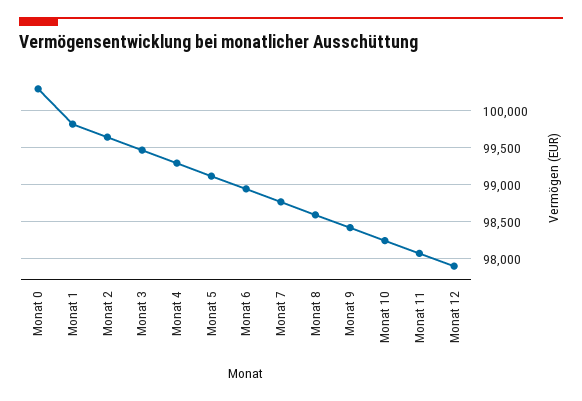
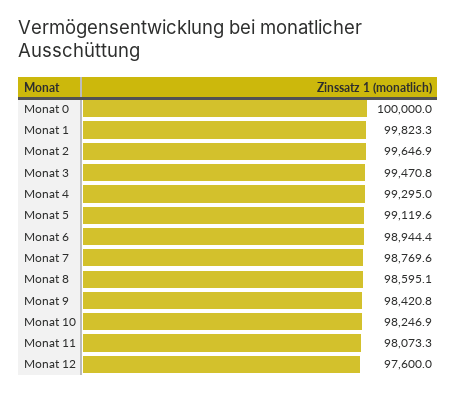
Monat 0: 100300 -> 100000
Monat 12: 97900 -> 97600

